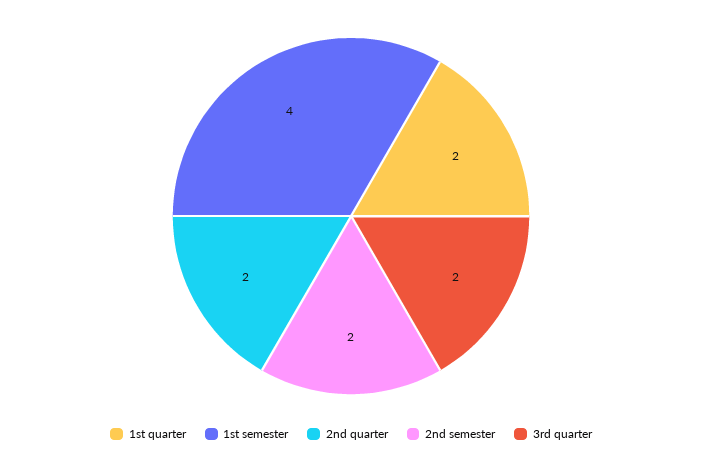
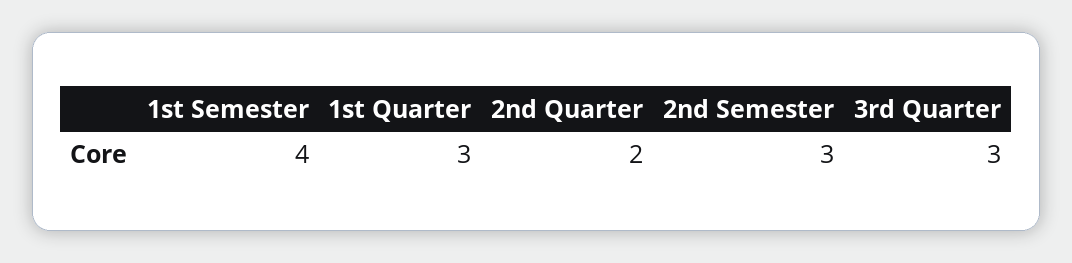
1st quarter: 2 -> 3
2nd semester: 2 -> 3
3rd quarter: 2 -> 3

